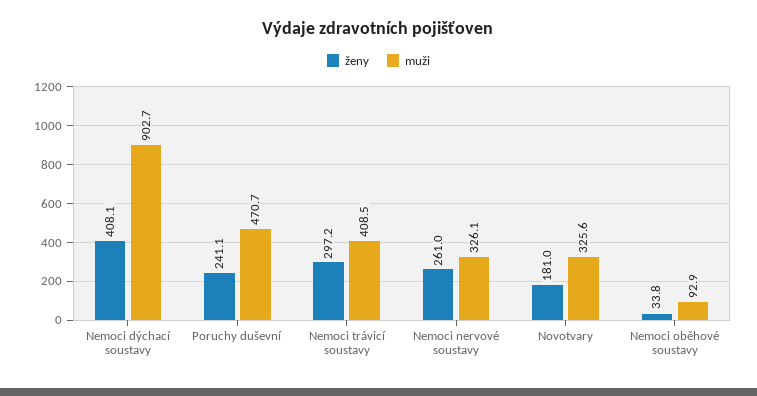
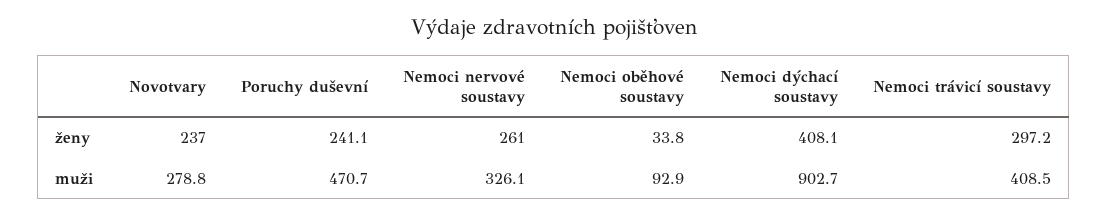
ženy, Novotvary: 181 -> 237
muži, Novotvary: 325.6 -> 278.8

